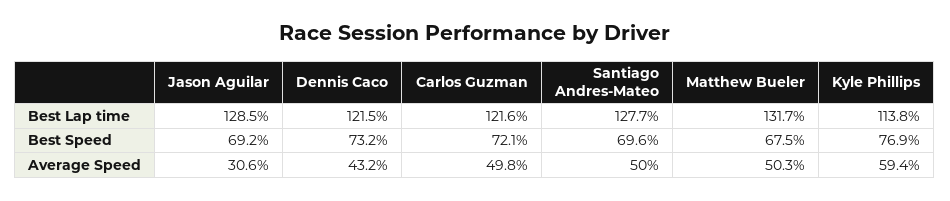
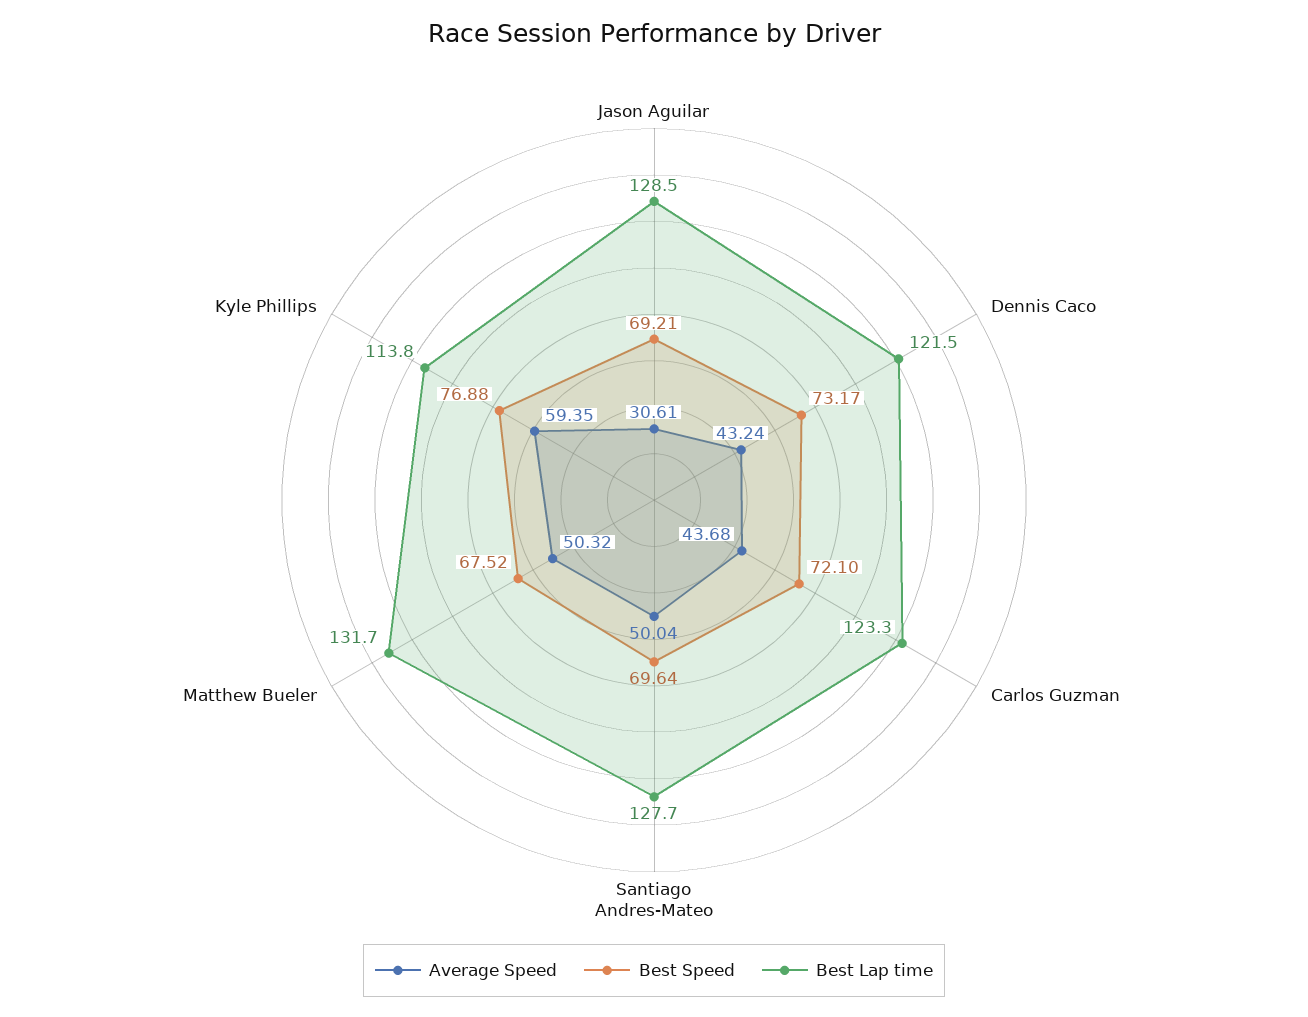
Best Lap time, Carlos Guzman: 121.6 -> 123.3
Average Speed, Carlos Guzman: 49.8 -> 43.68

